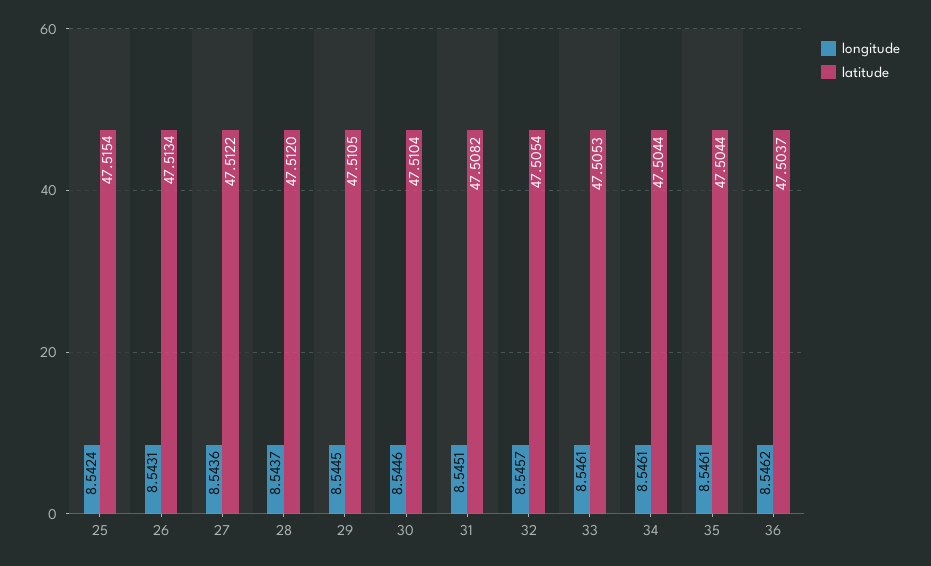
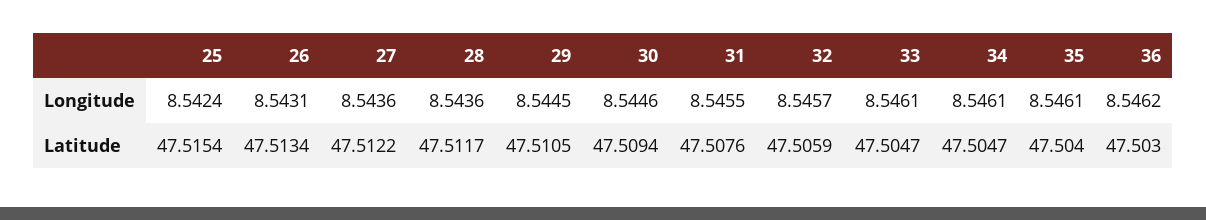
longitude, 28: 8.5437 -> 8.5436
latitude, 28: 47.512 -> 47.5117
latitude, 30: 47.5104 -> 47.5094
longitude, 31: 8.5451 -> 8.5455
latitude, 31: 47.5082 -> 47.5076
latitude, 32: 47.5054 -> 47.5059
latitude, 33: 47.5053 -> 47.5047
latitude, 34: 47.5044 -> 47.5047
latitude, 35: 47.5044 -> 47.504
latitude, 36: 47.5037 -> 47.503

